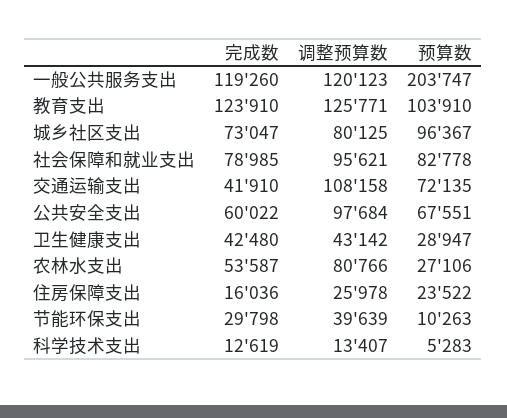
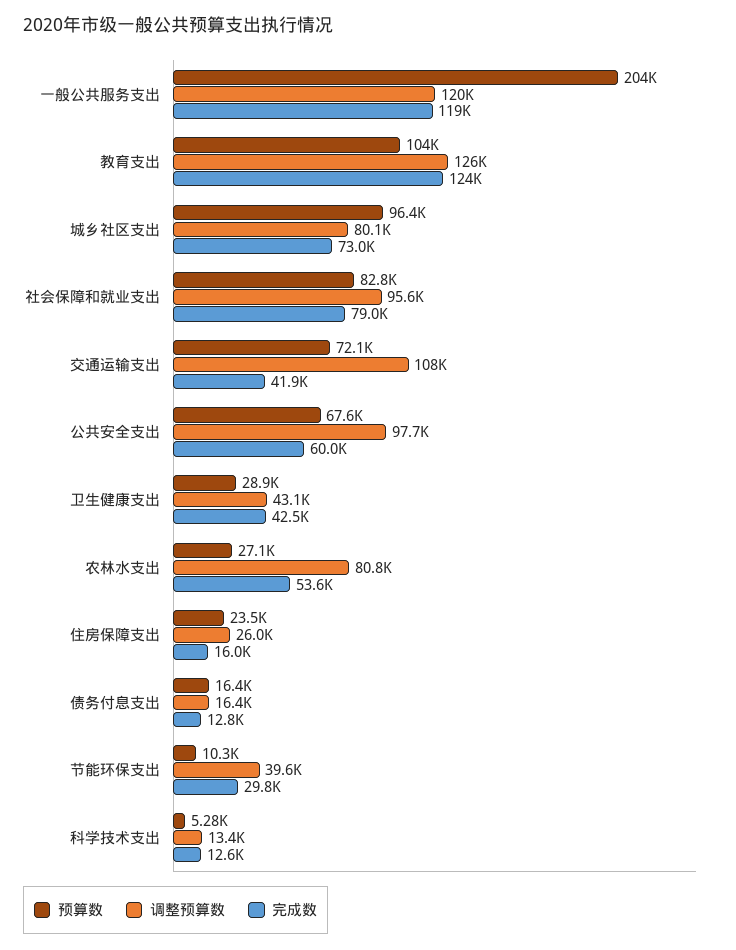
预算数, 债务付息支出: none -> 16400
调整预算数, 债务付息支出: none -> 16400
完成数, 债务付息支出: none -> 12800

